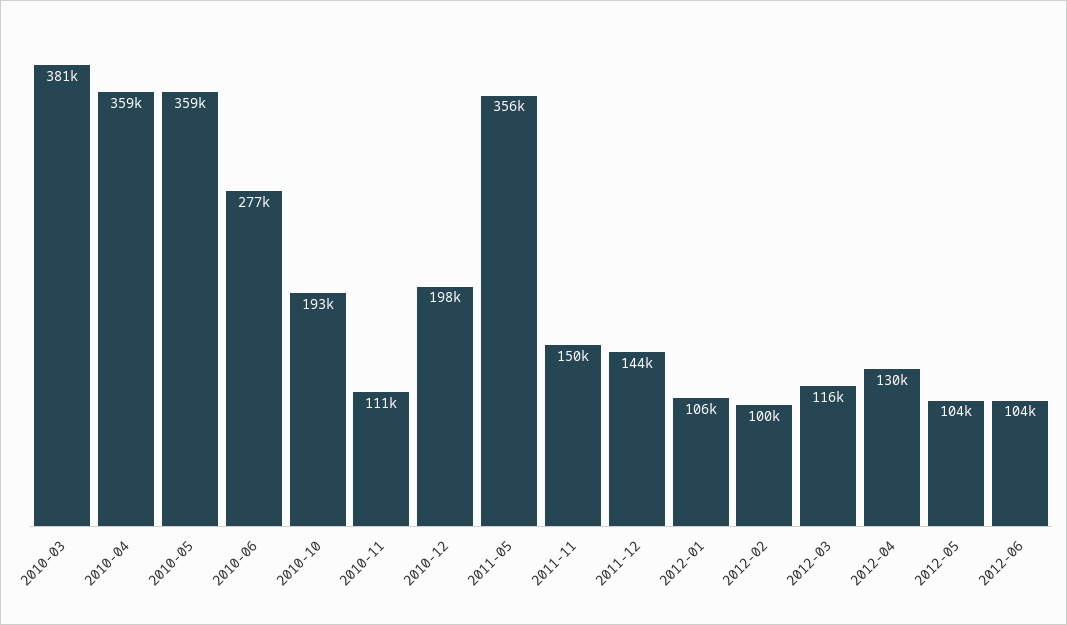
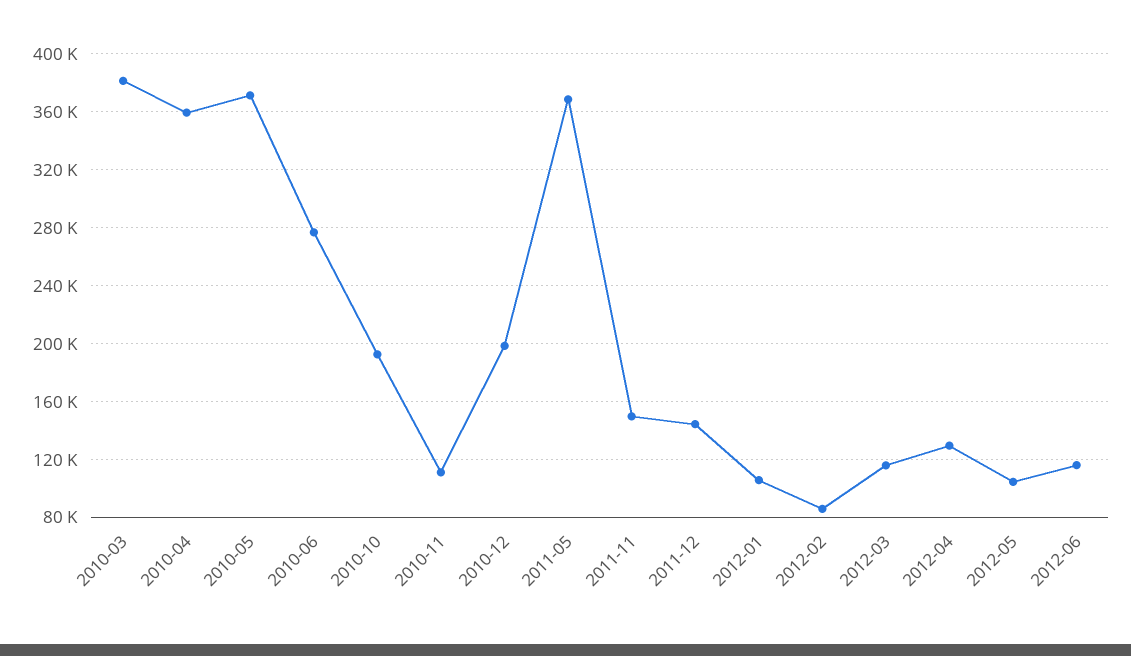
2010-05: 359000 -> 370000
2011-05: 356000 -> 370000
2012-02: 100000 -> 85000
2012-06: 104000 -> 115000

